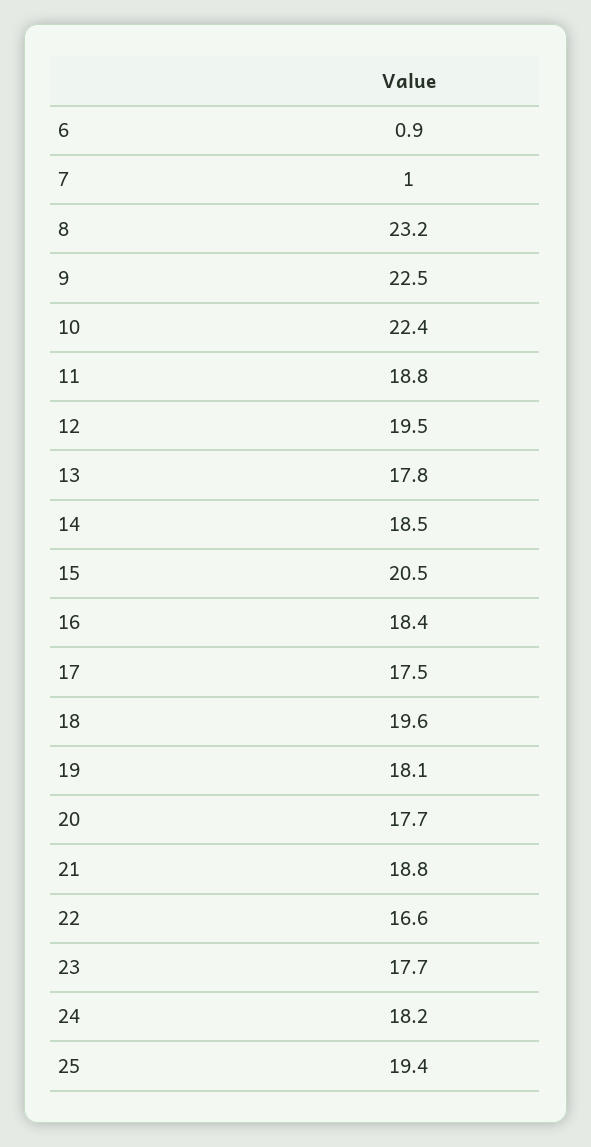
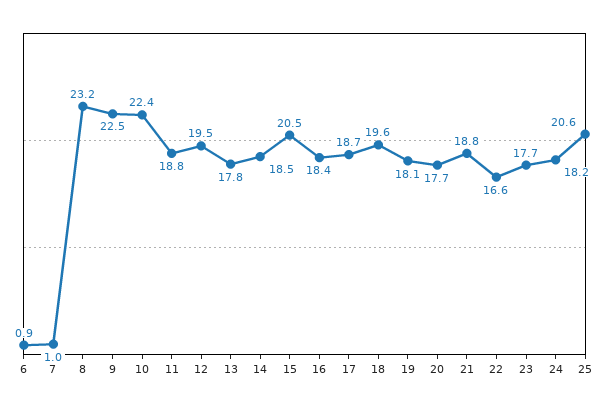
17: 17.5 -> 18.7
25: 19.4 -> 20.6

